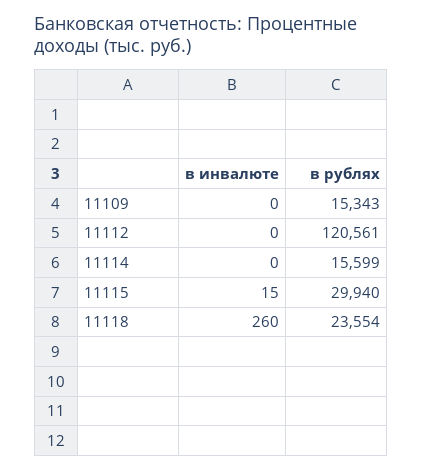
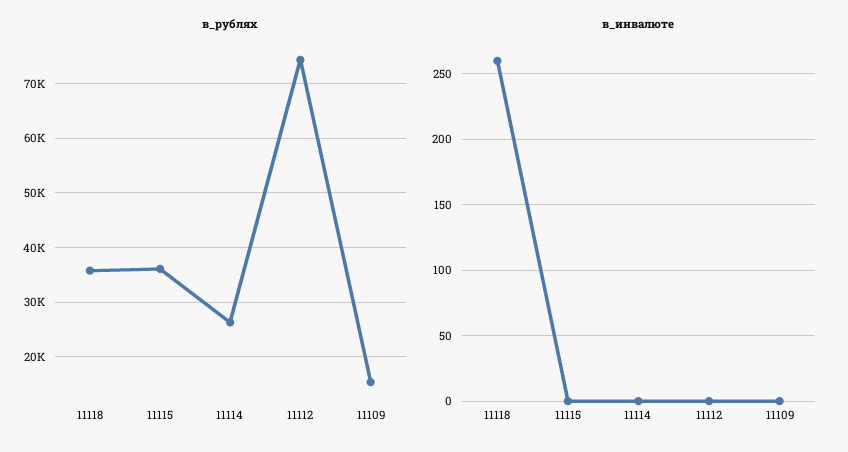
в рублях, 11112: 120561 -> 74000
в рублях, 11114: 15599 -> 26000
в инвалюте, 11115: 15 -> 0
в рублях, 11115: 29940 -> 36000
в рублях, 11118: 23554 -> 36000

